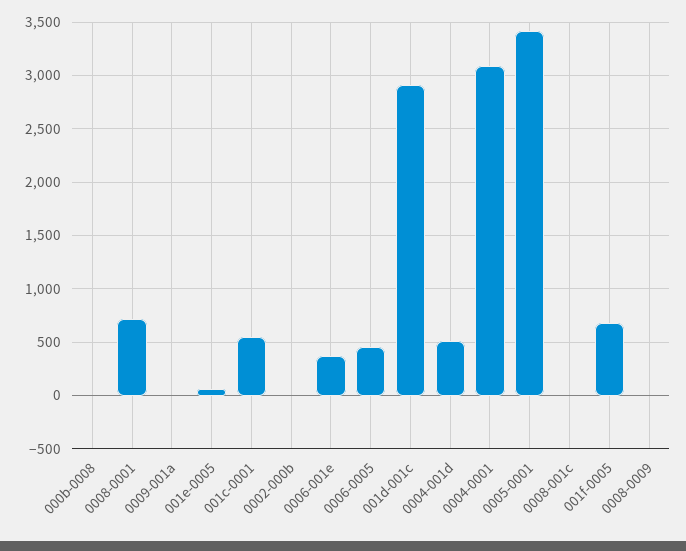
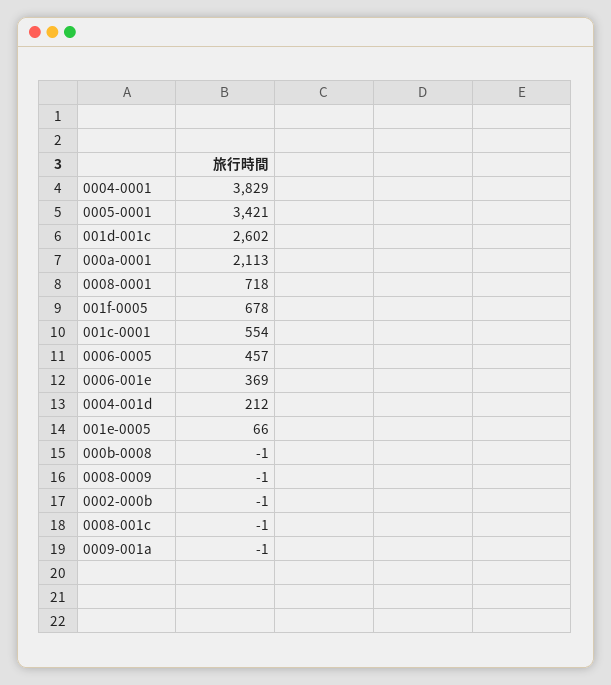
001d-001c: 2900 -> 2602
0004-001d: 500 -> 212
0004-0001: 3100 -> 3829
000a-0001: none -> 2113

